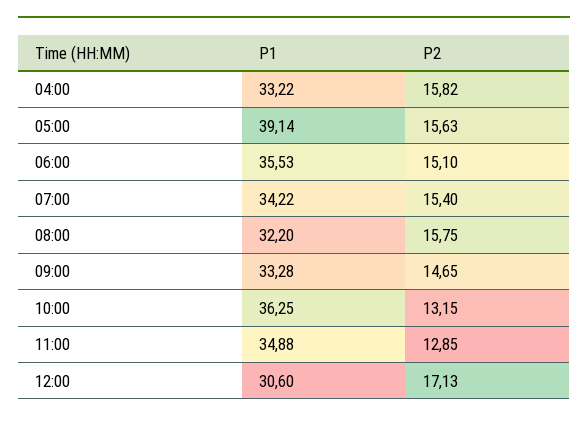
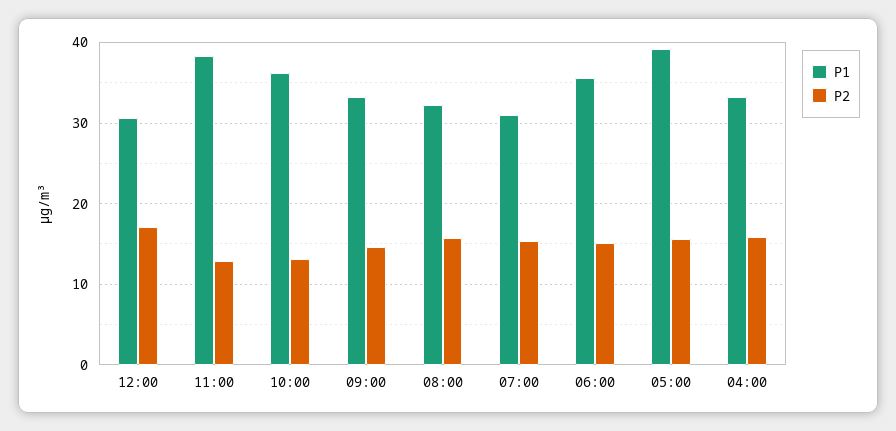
P1, 07:00: 34.22 -> 31
P1, 11:00: 34.88 -> 38

